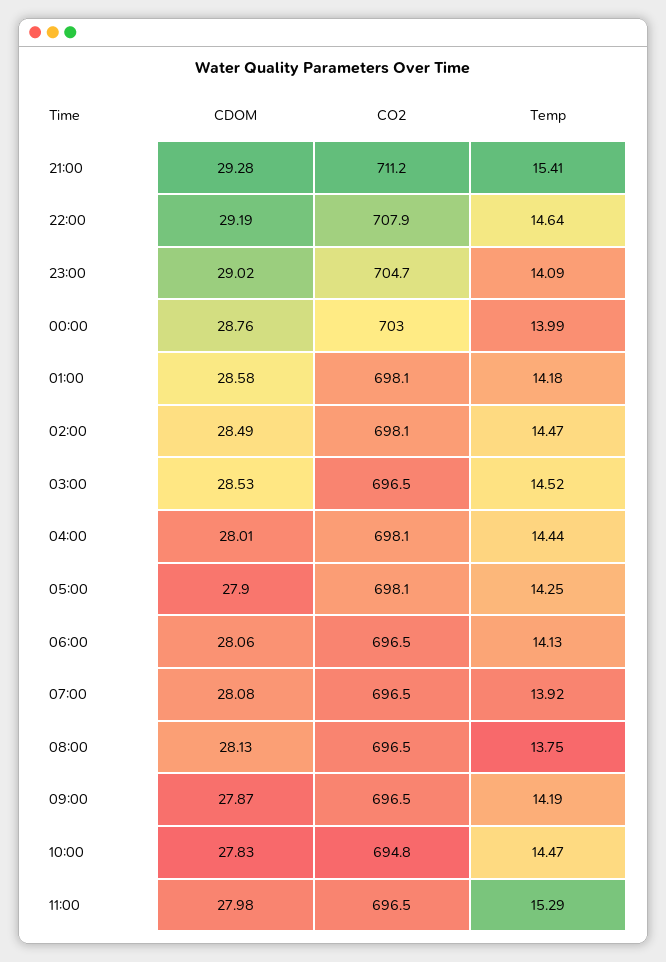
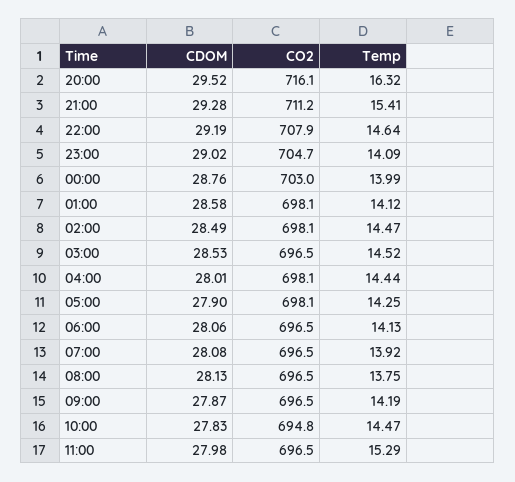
Temp, 01:00: 14.18 -> 14.12
CDOM, 20:00: none -> 29.52
CO2, 20:00: none -> 716.1
Temp, 20:00: none -> 16.32

